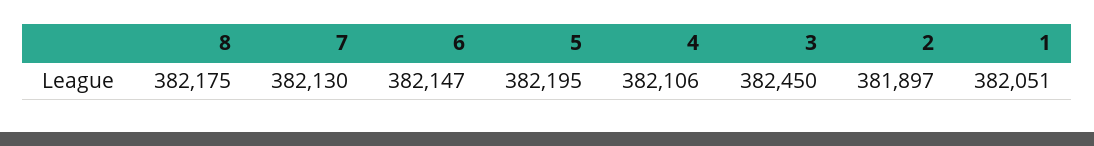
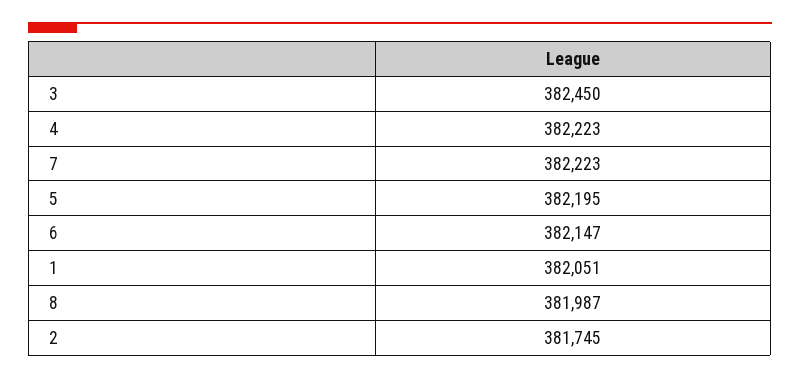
8: 382175 -> 381987
7: 382130 -> 382223
4: 382106 -> 382223
2: 381897 -> 381745

